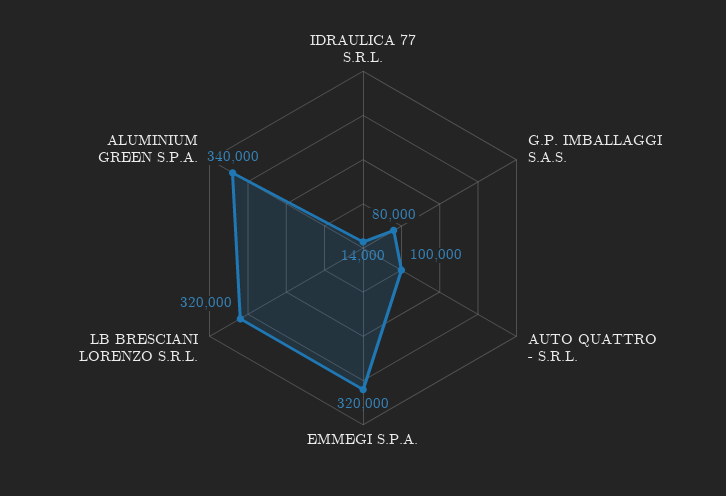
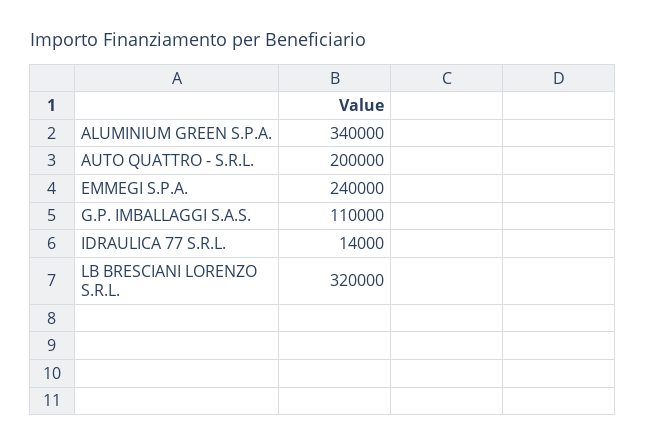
G.P. IMBALLAGGI S.A.S.: 80000 -> 110000
AUTO QUATTRO - S.R.L.: 100000 -> 200000
EMMEGI S.P.A.: 320000 -> 240000

